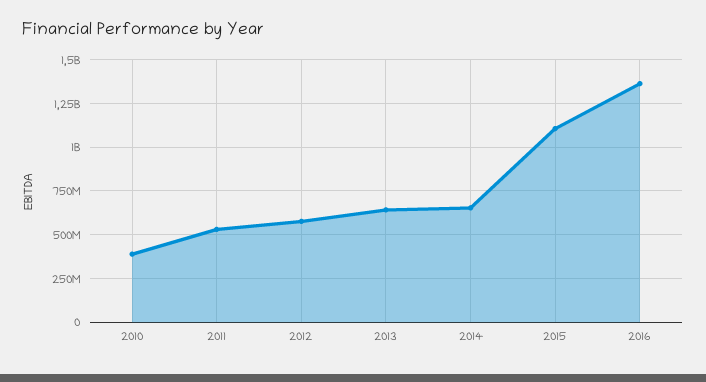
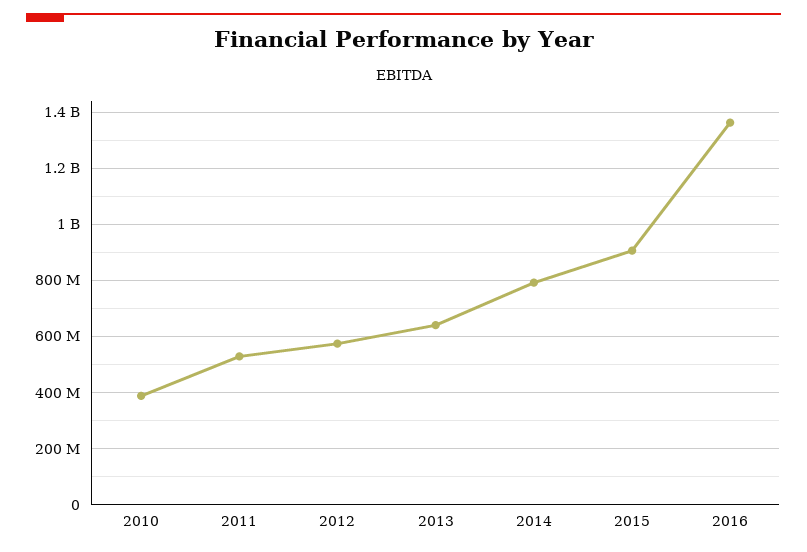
2014: 650000000 -> 800000000
2015: 1100000000 -> 900000000

